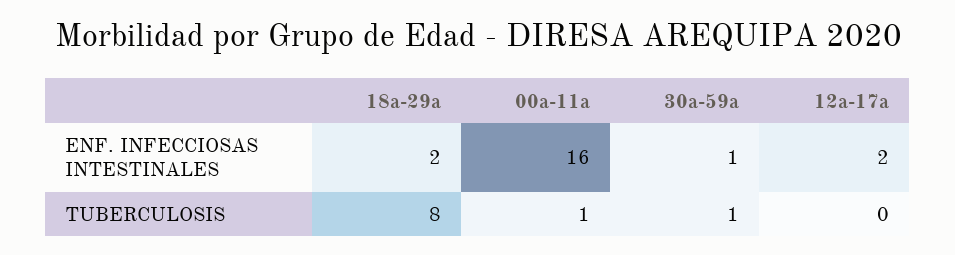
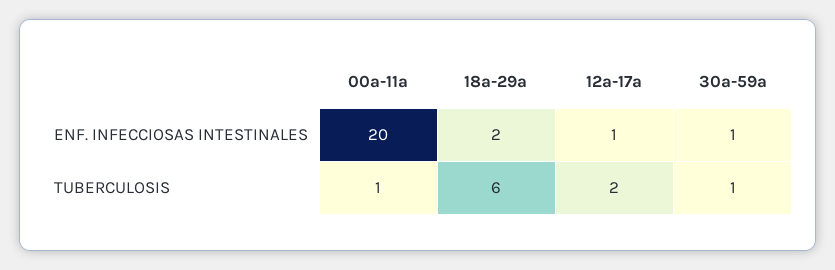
00a-11a, ENF. INFECCIOSAS INTESTINALES: 16 -> 20
12a-17a, ENF. INFECCIOSAS INTESTINALES: 2 -> 1
18a-29a, TUBERCULOSIS: 8 -> 6
12a-17a, TUBERCULOSIS: 0 -> 2

